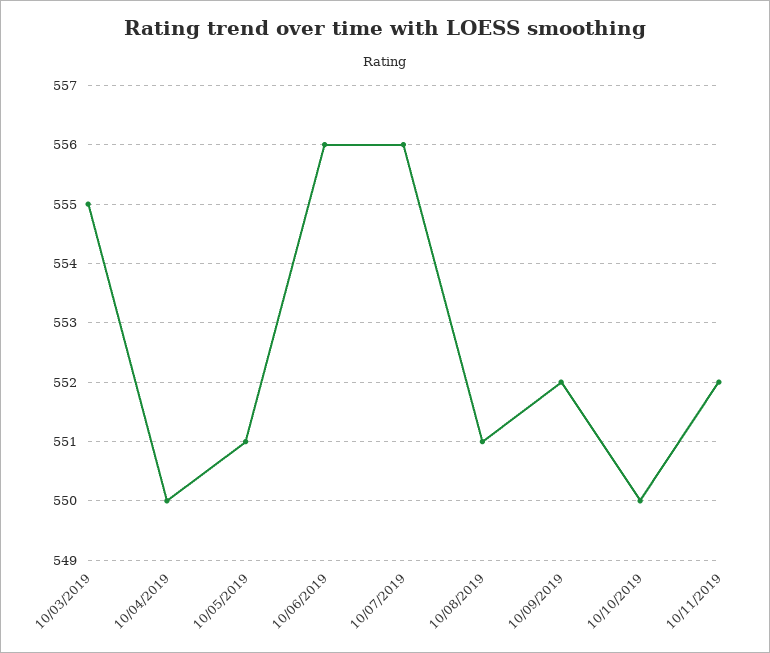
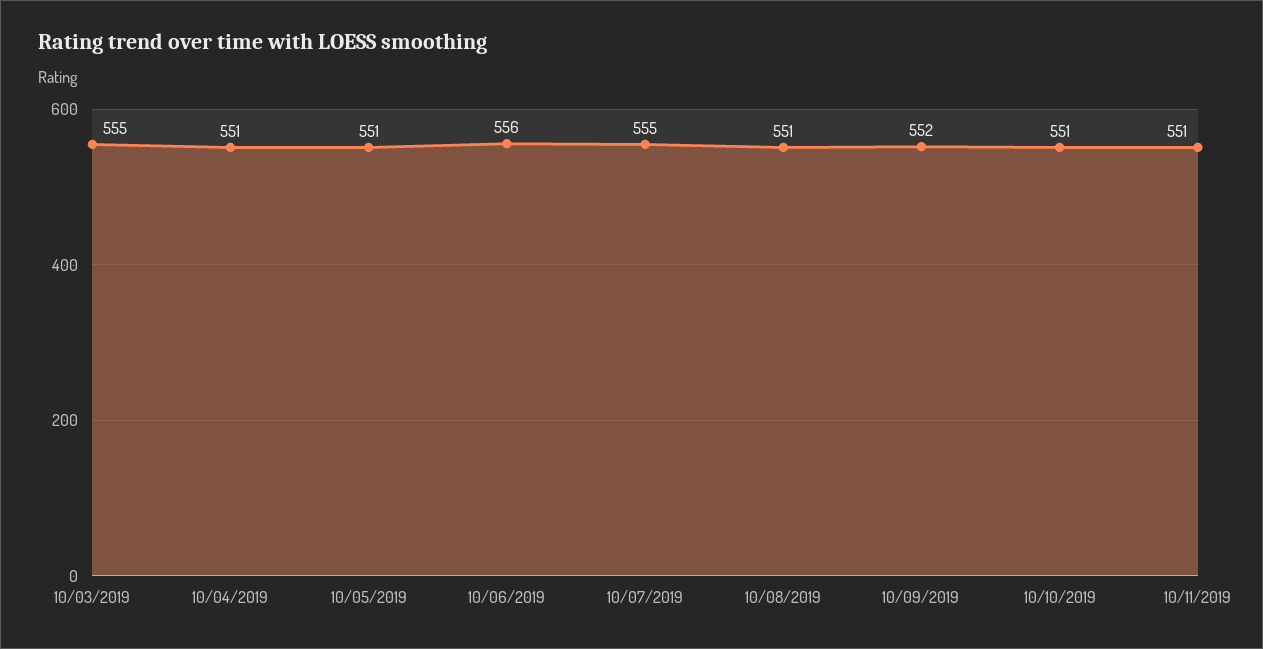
10/04/2019: 550 -> 551
10/07/2019: 556 -> 555
10/10/2019: 550 -> 551
10/11/2019: 552 -> 551

